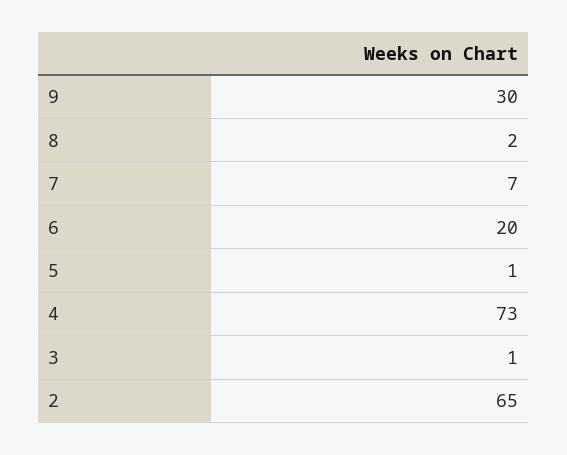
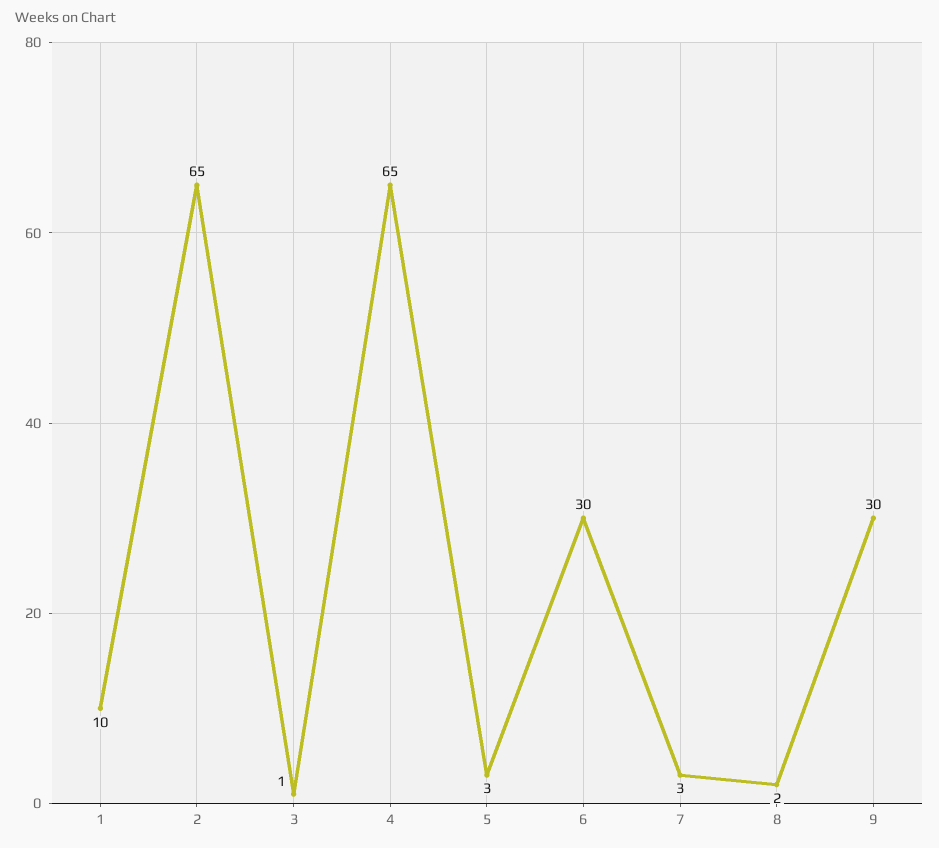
7: 7 -> 3
6: 20 -> 30
5: 1 -> 3
4: 73 -> 65
1: none -> 10

